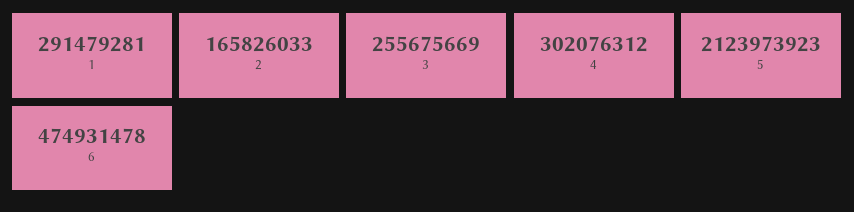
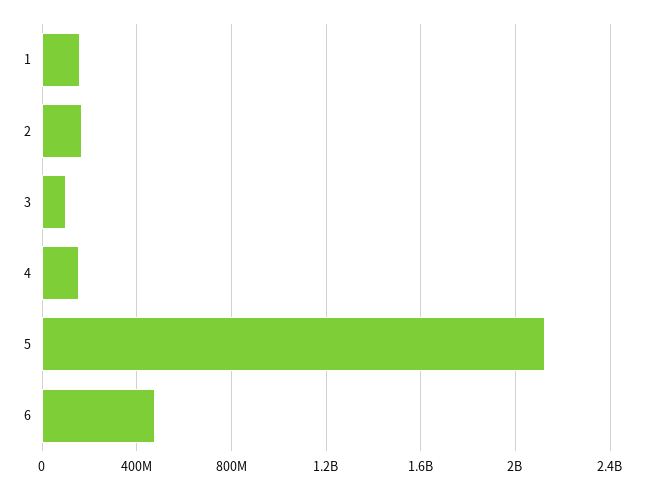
1: 291479281 -> 150000000
3: 255675669 -> 100000000
4: 302076312 -> 150000000

